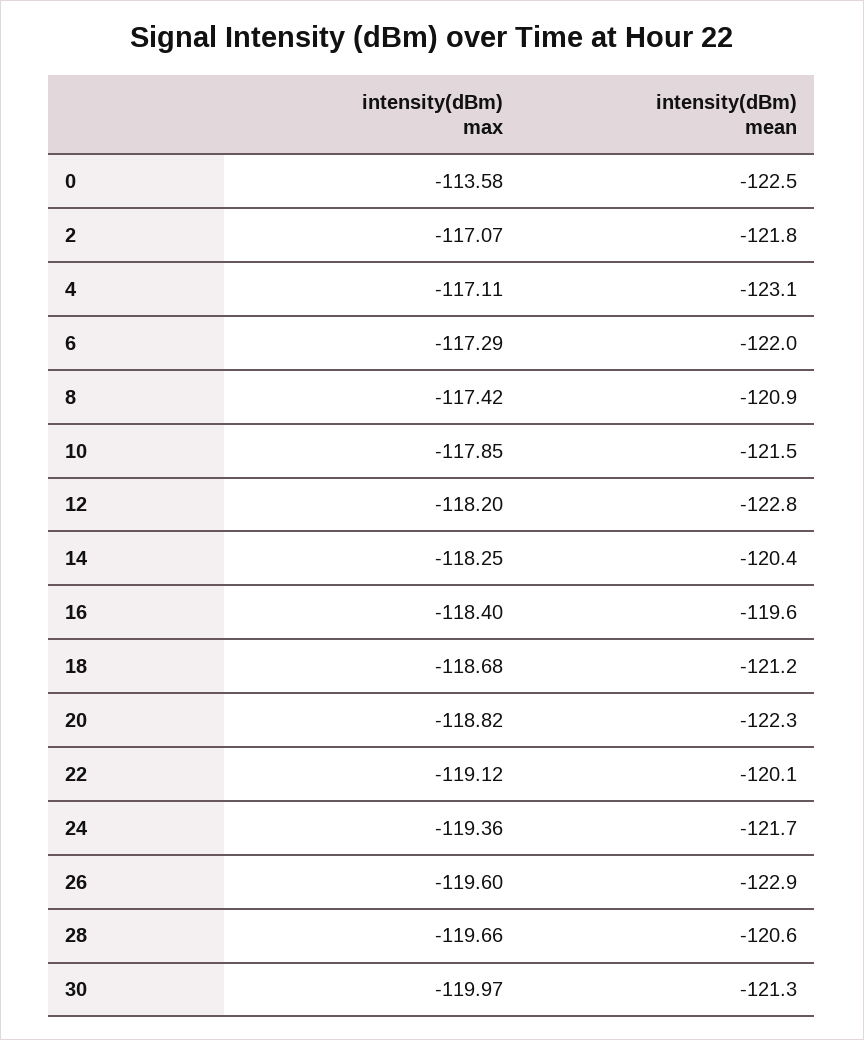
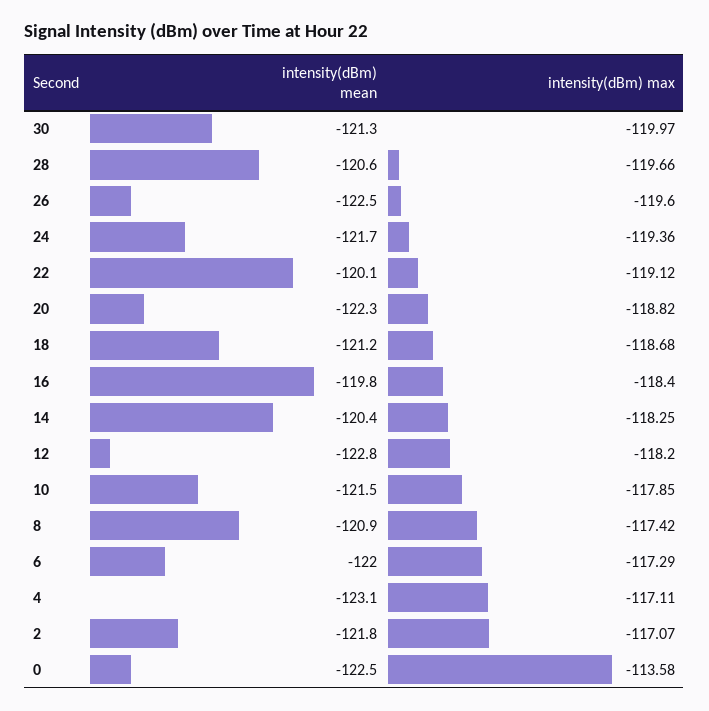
intensity(dBm) mean, 16: -119.6 -> -119.8
intensity(dBm) mean, 26: -122.9 -> -122.5

